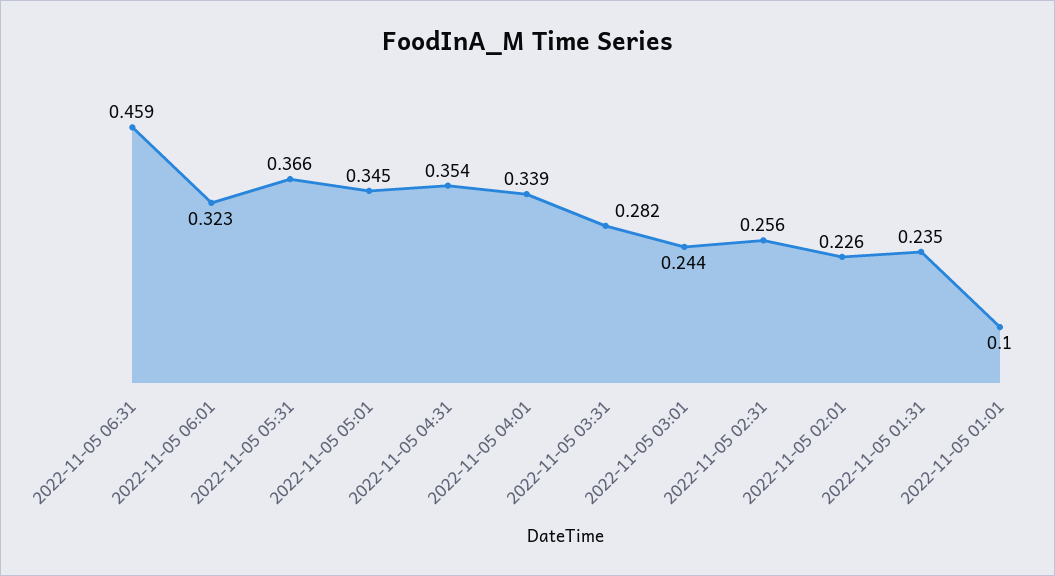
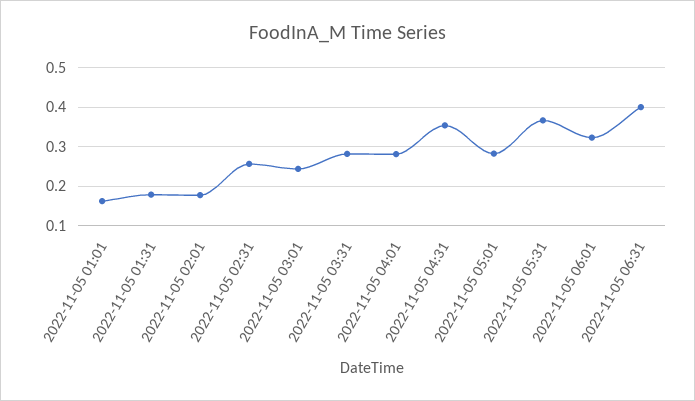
2022-11-05 06:31: 0.459 -> 0.4
2022-11-05 05:01: 0.345 -> 0.28
2022-11-05 04:01: 0.339 -> 0.28
2022-11-05 02:01: 0.226 -> 0.18
2022-11-05 01:31: 0.235 -> 0.18
2022-11-05 01:01: 0.1 -> 0.16

